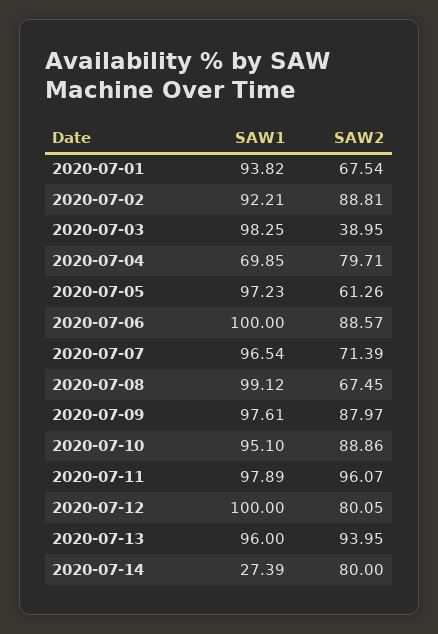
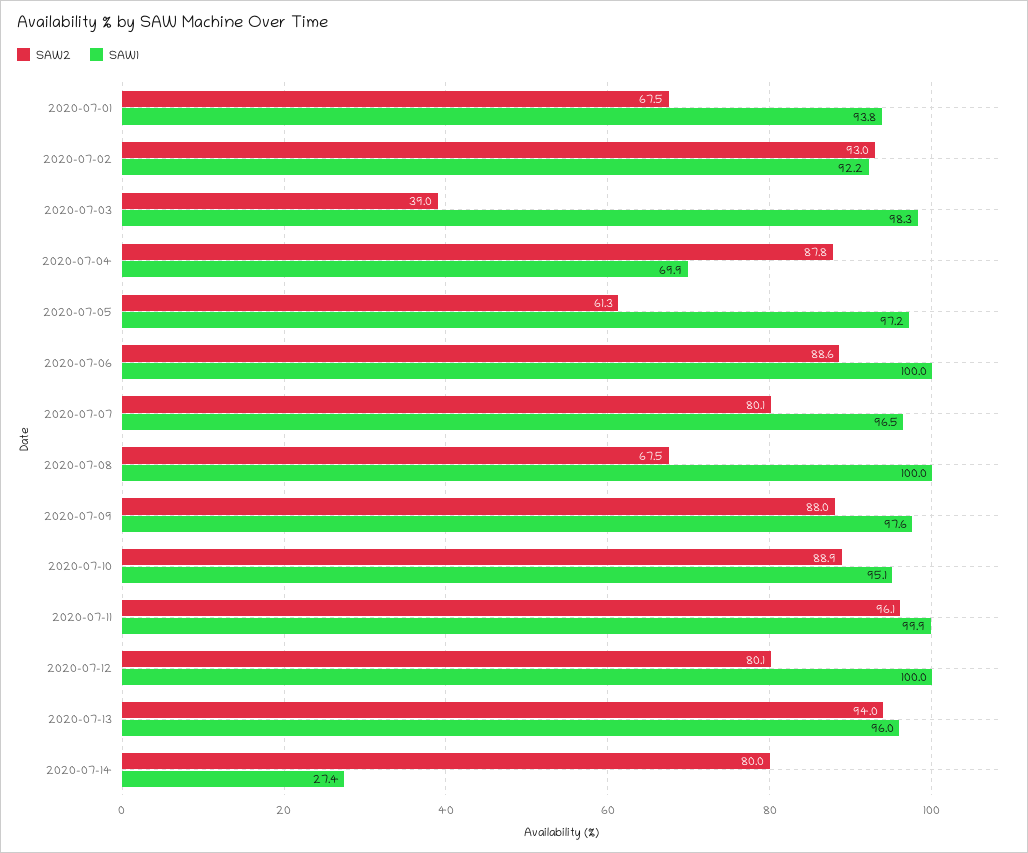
SAW2, 2020-07-02: 88.81 -> 93
SAW2, 2020-07-04: 79.71 -> 87.8
SAW2, 2020-07-07: 71.39 -> 80.1
SAW1, 2020-07-08: 99.12 -> 100
SAW1, 2020-07-11: 97.89 -> 99.9

